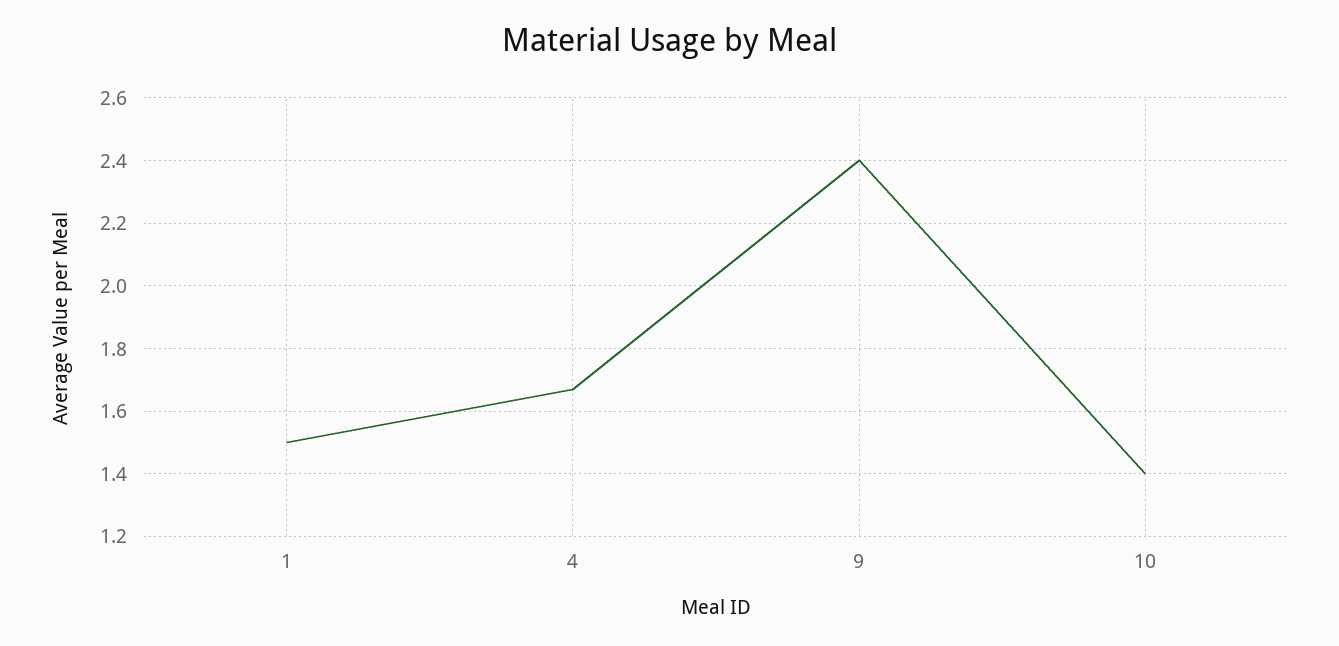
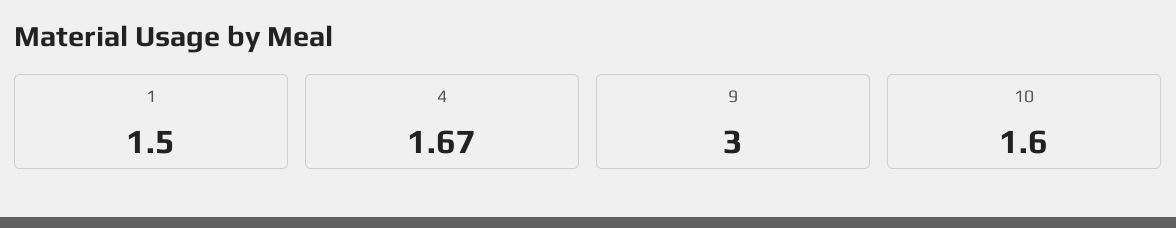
9: 2.4 -> 3
10: 1.4 -> 1.6

